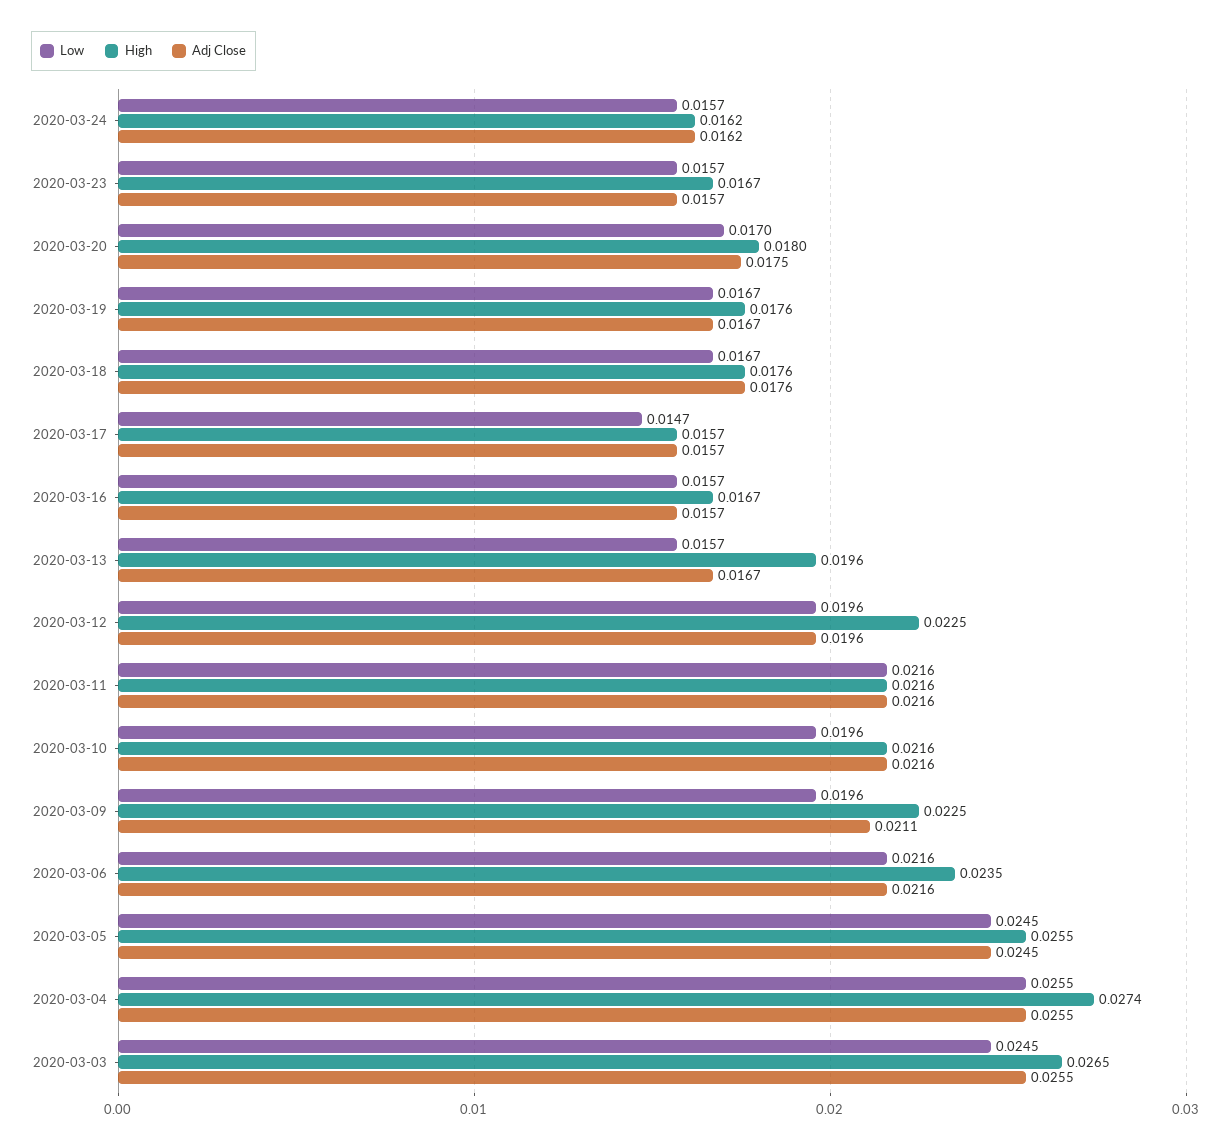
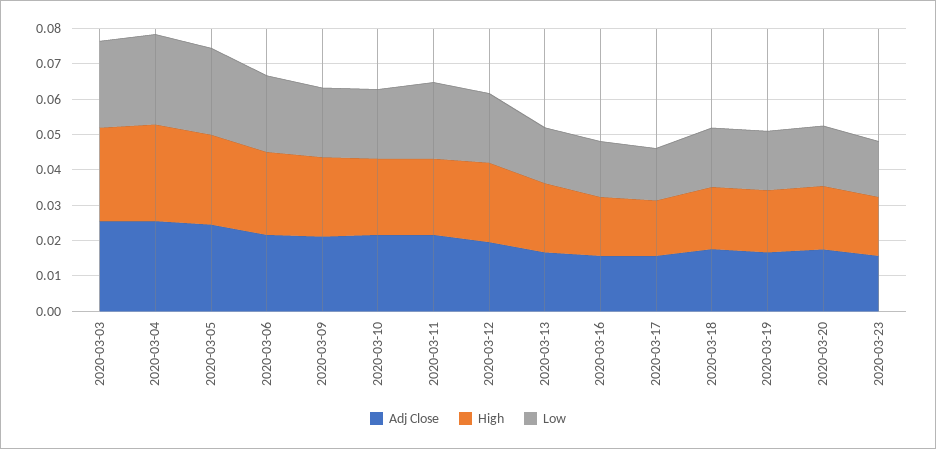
Low, 2020-03-24: 0.0157 -> none
High, 2020-03-24: 0.0162 -> none
Adj Close, 2020-03-24: 0.0162 -> none

